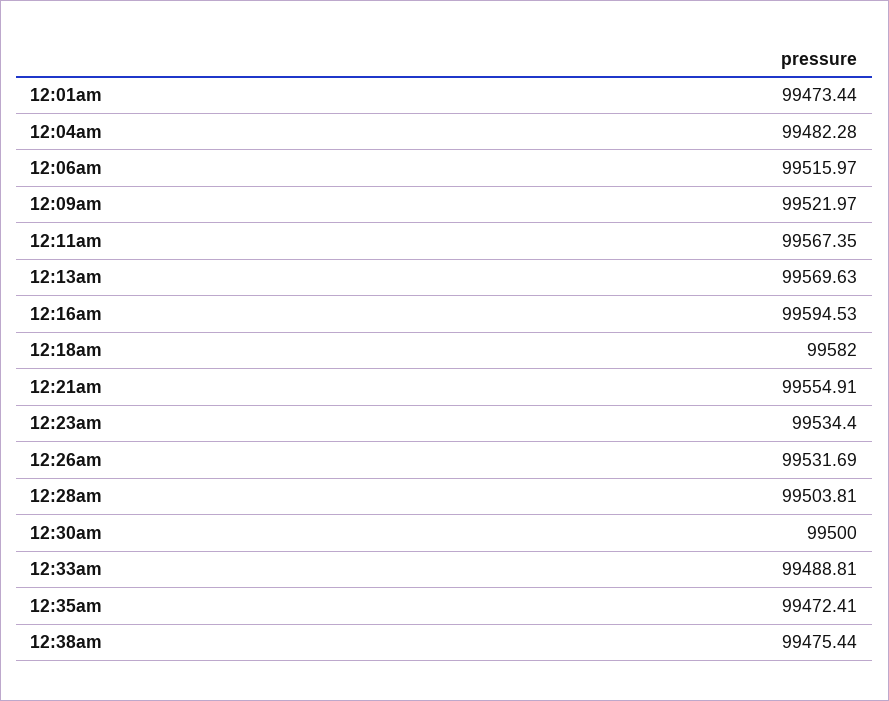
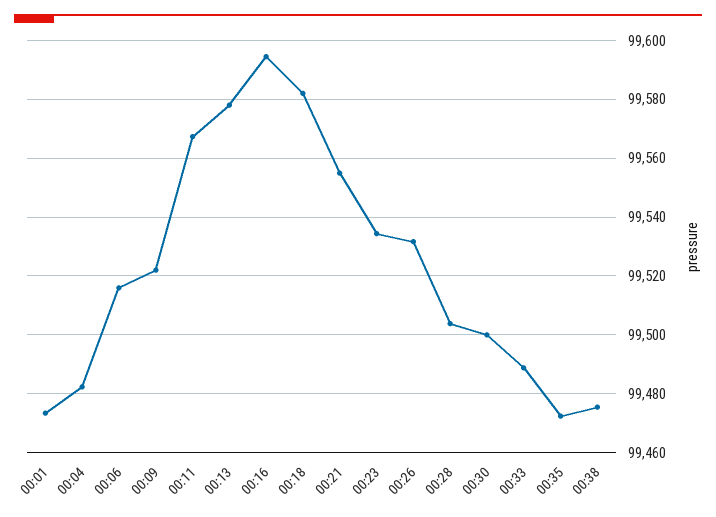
12:13am: 99569.63 -> 99577.5

